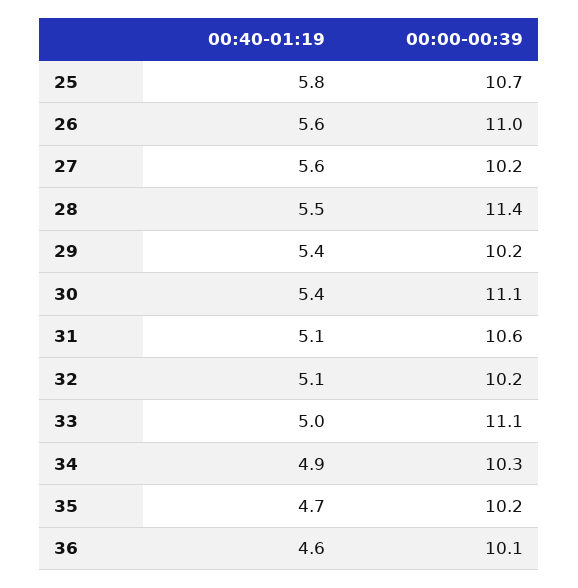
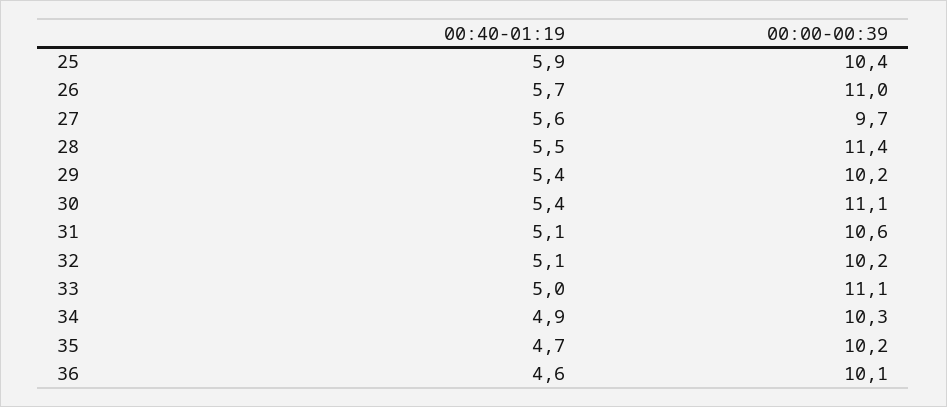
00:40-01:19, 25: 5.8 -> 5.9
00:00-00:39, 25: 10.7 -> 10.4
00:40-01:19, 26: 5.6 -> 5.7
00:00-00:39, 27: 10.2 -> 9.7

